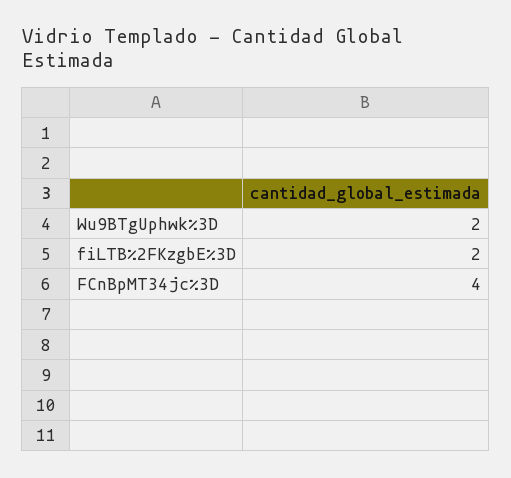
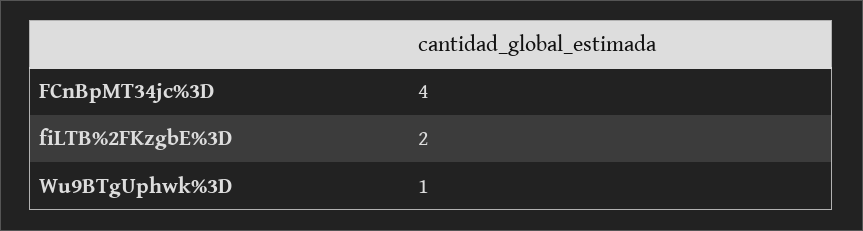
Wu9BTgUphwk%3D: 2 -> 1

